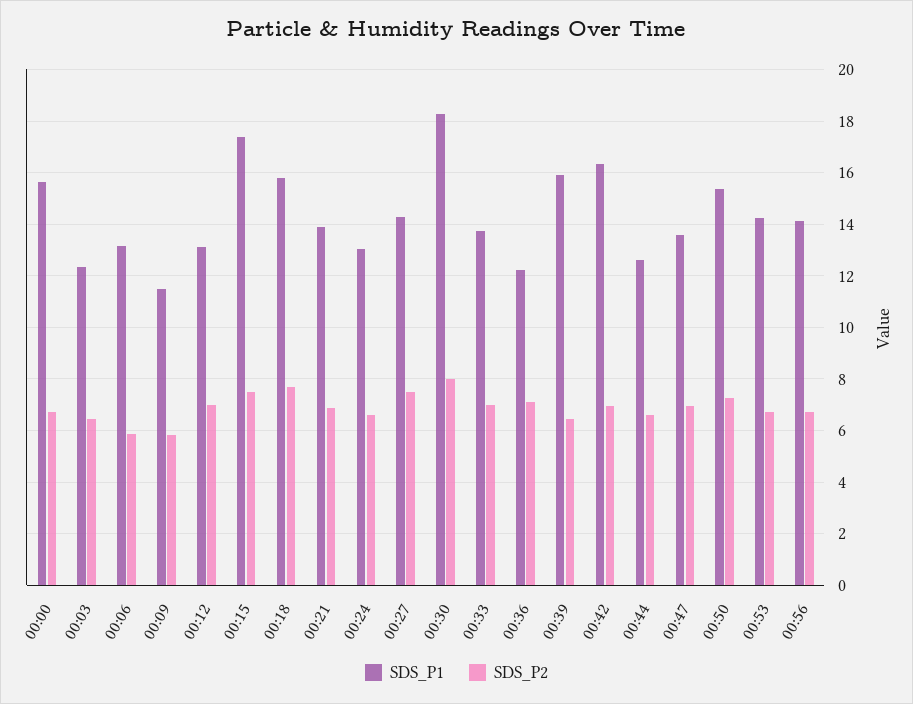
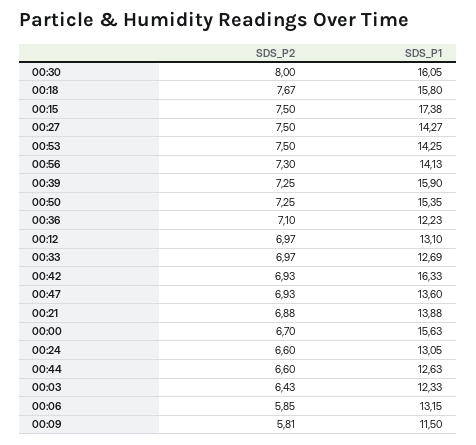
SDS_P1, 00:30: 18.25 -> 16.05
SDS_P1, 00:33: 13.75 -> 12.69
SDS_P2, 00:39: 6.5 -> 7.25
SDS_P2, 00:53: 6.75 -> 7.5
SDS_P2, 00:56: 6.75 -> 7.3

